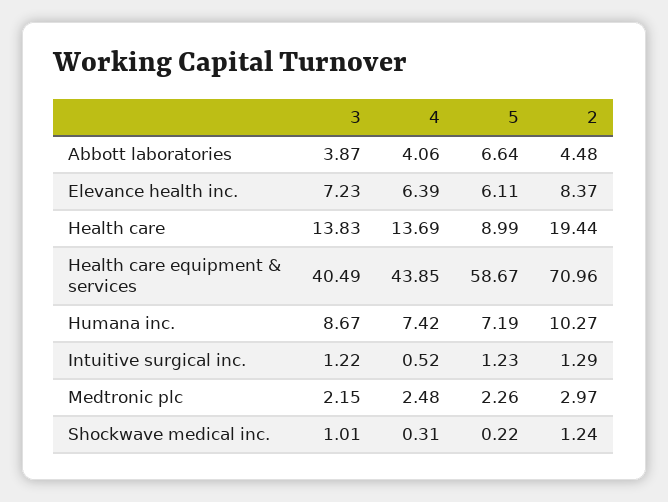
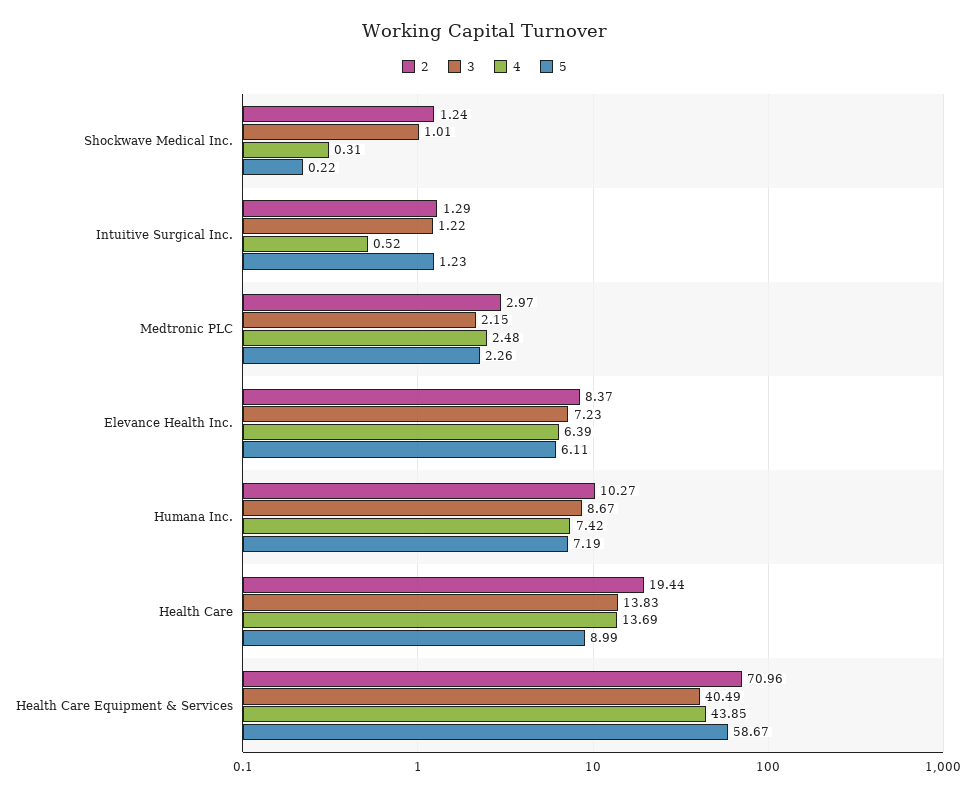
3, Abbott laboratories: 3.87 -> none
4, Abbott laboratories: 4.06 -> none
5, Abbott laboratories: 6.64 -> none
2, Abbott laboratories: 4.48 -> none

